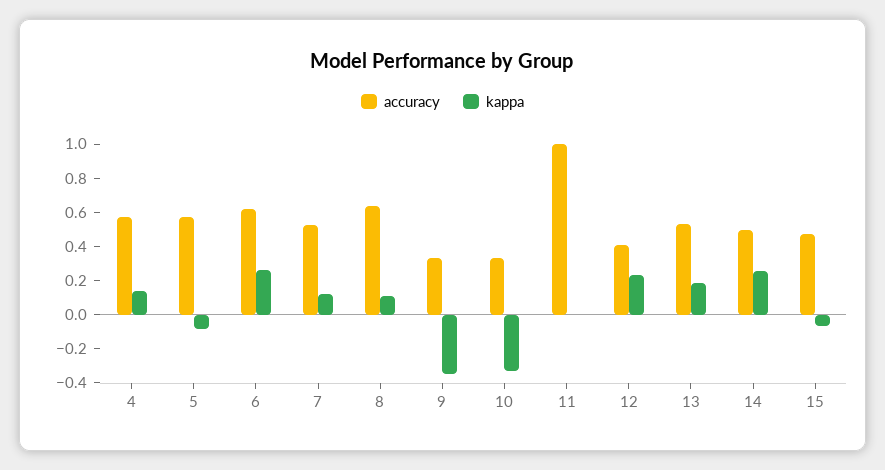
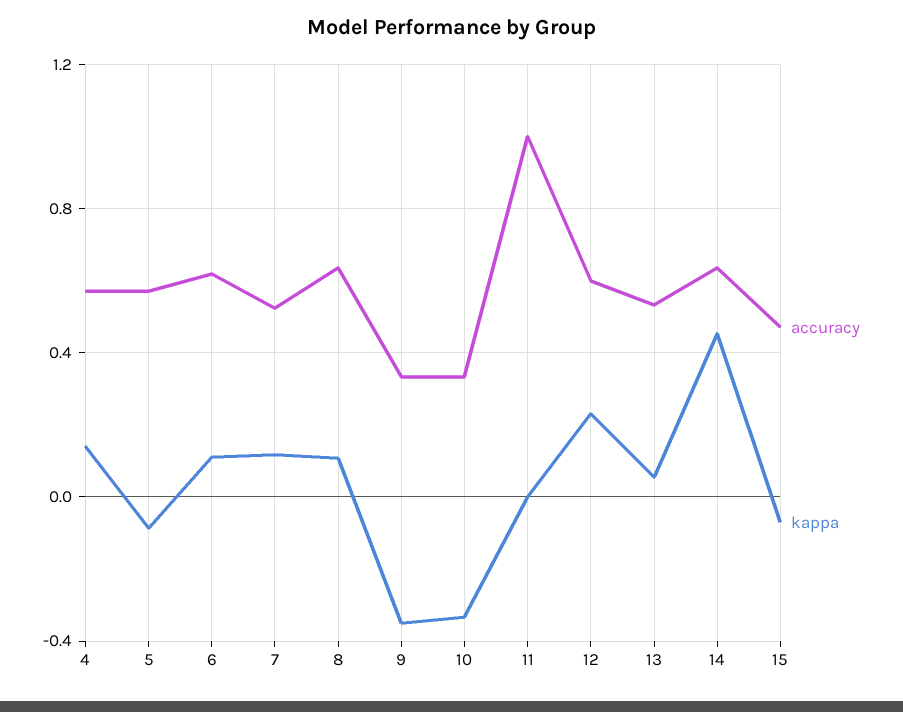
kappa, 6: 0.25 -> 0.1
accuracy, 12: 0.4 -> 0.6
kappa, 13: 0.2 -> 0.05
accuracy, 14: 0.5 -> 0.65
kappa, 14: 0.25 -> 0.45

